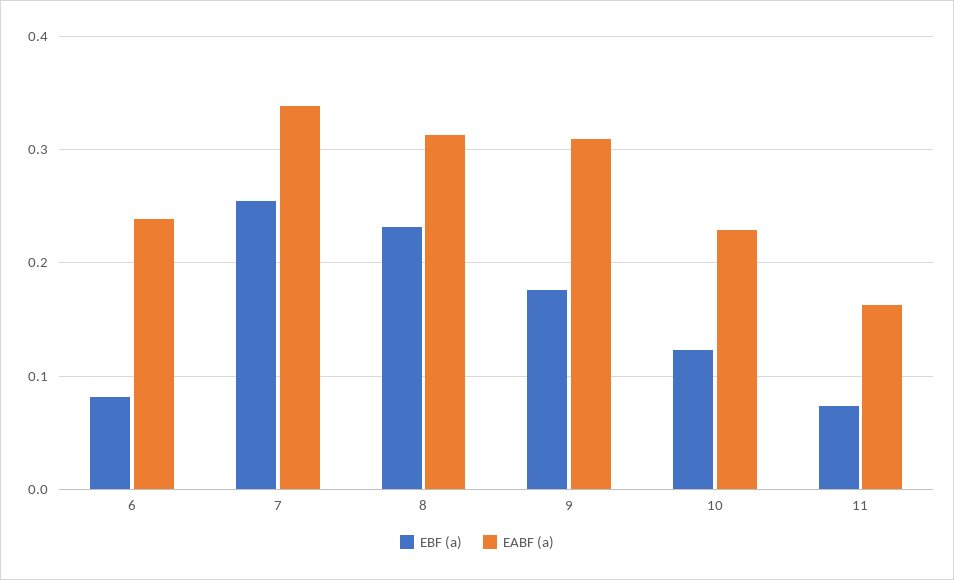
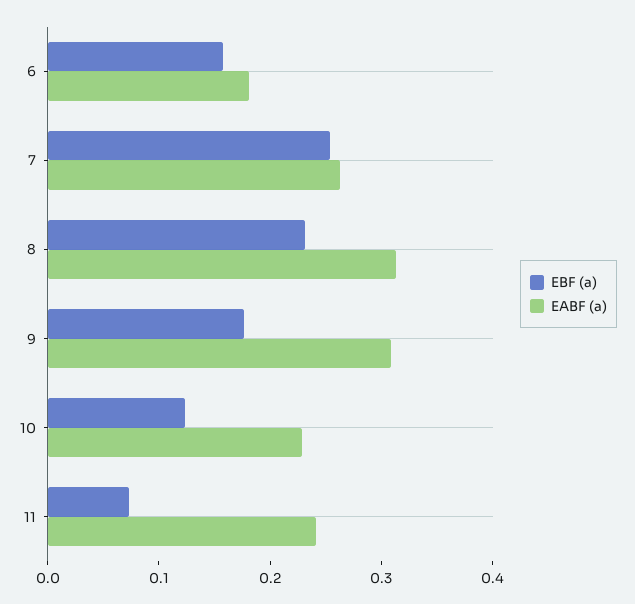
EBF (a), 6: 0.08 -> 0.16
EABF (a), 6: 0.24 -> 0.18
EABF (a), 7: 0.34 -> 0.26
EABF (a), 11: 0.16 -> 0.24

